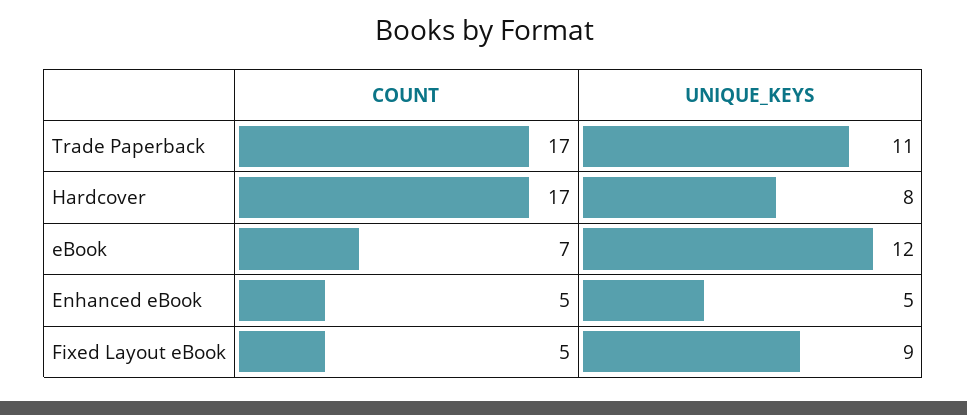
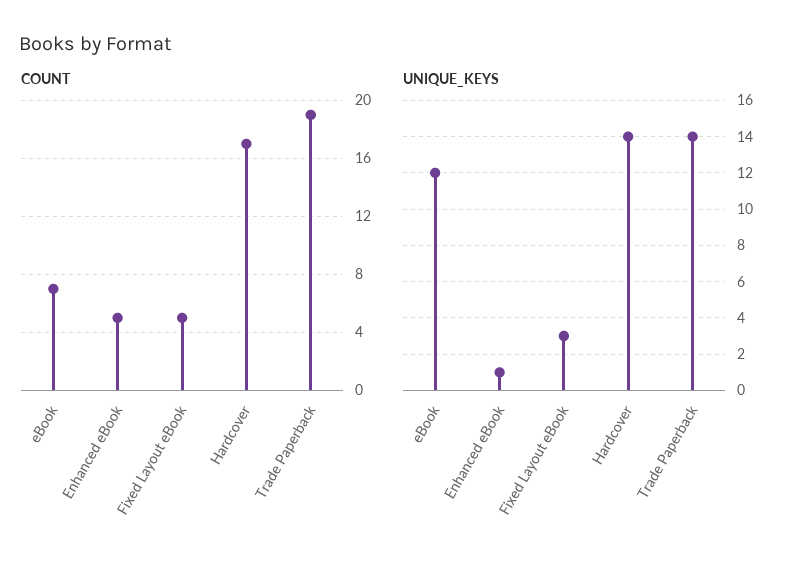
COUNT, Trade Paperback: 17 -> 19
UNIQUE_KEYS, Trade Paperback: 11 -> 14
UNIQUE_KEYS, Hardcover: 8 -> 14
UNIQUE_KEYS, Enhanced eBook: 5 -> 1
UNIQUE_KEYS, Fixed Layout eBook: 9 -> 3

